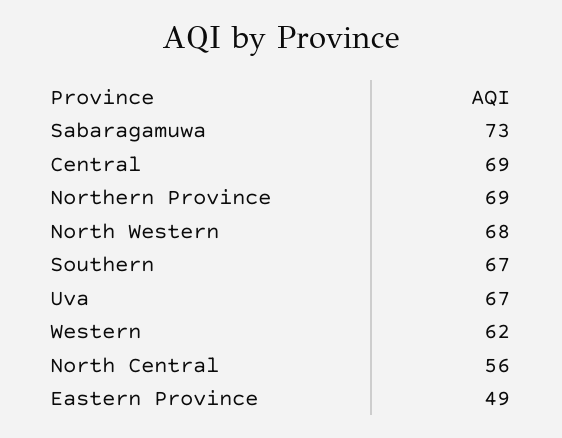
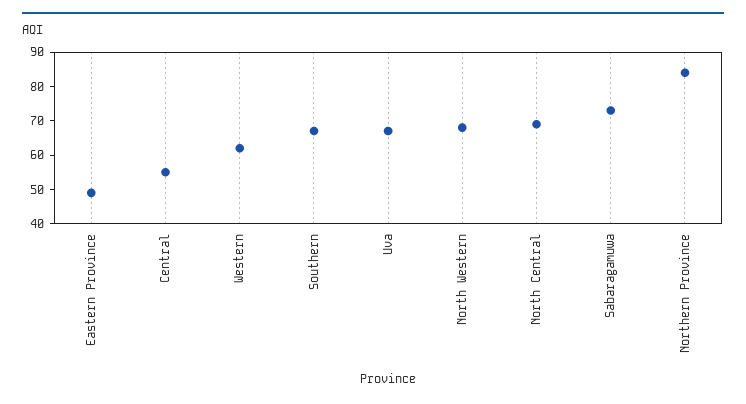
Central: 69 -> 55
Northern Province: 69 -> 85
North Central: 56 -> 70

